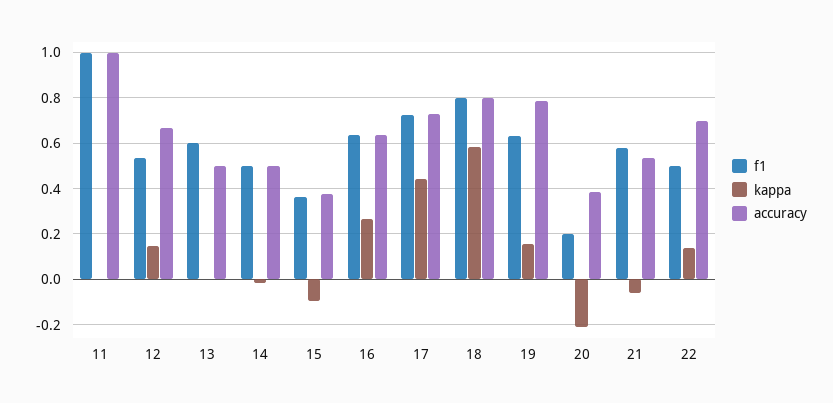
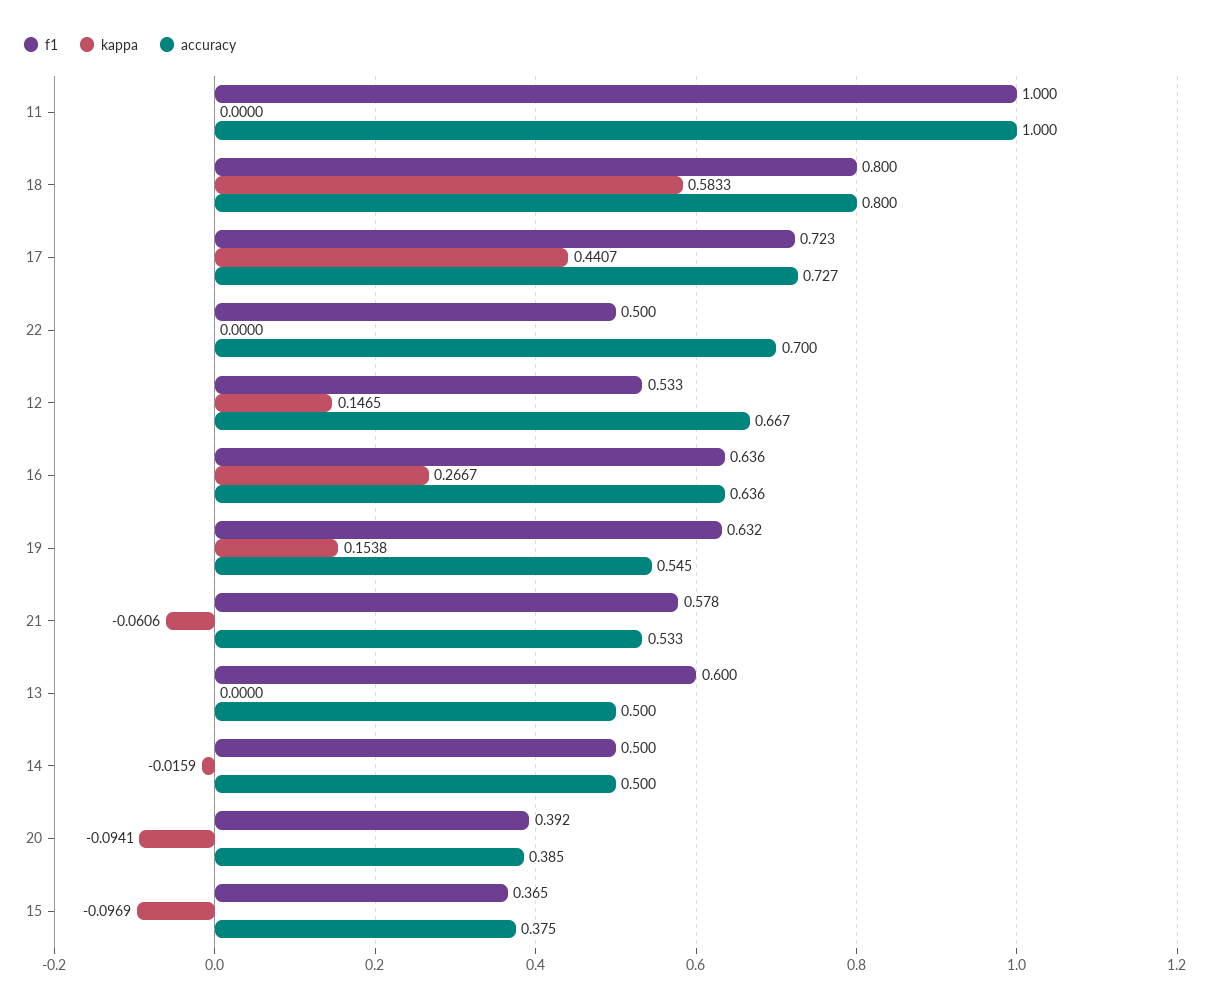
accuracy, 19: 0.8 -> 0.545
f1, 20: 0.2 -> 0.392
kappa, 20: -0.2 -> -0.0941
kappa, 22: 0.15 -> 0

